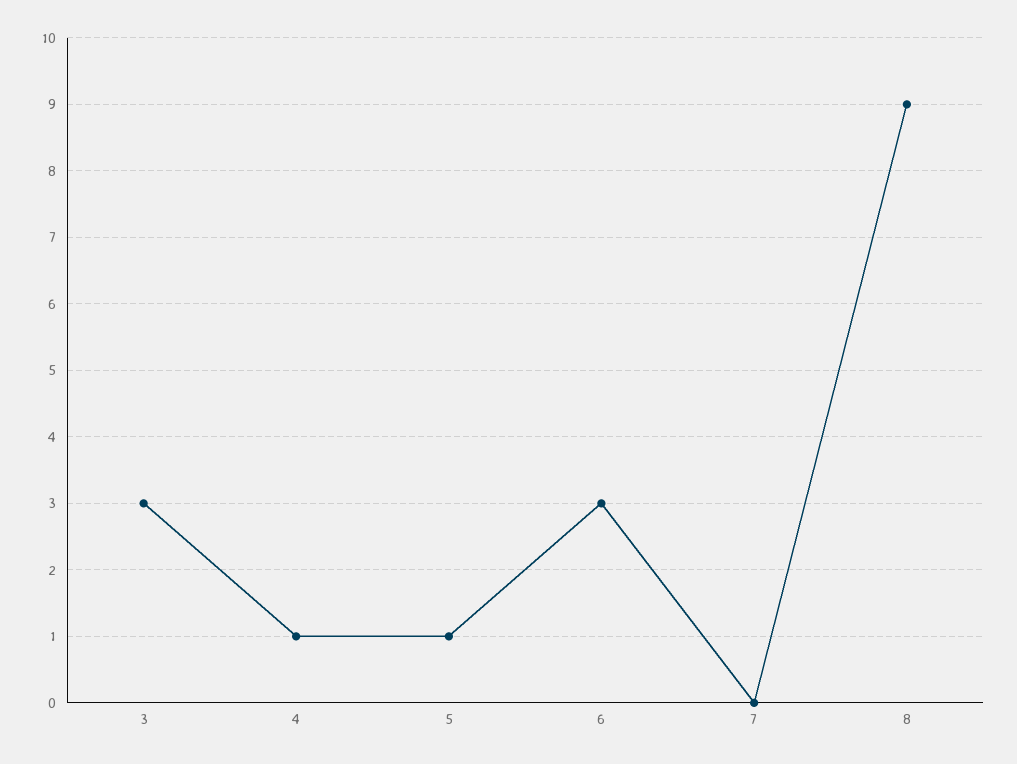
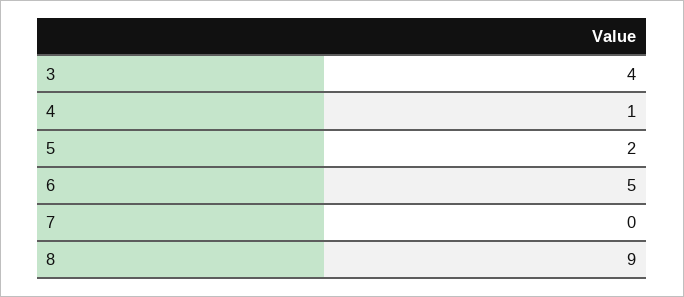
3: 3 -> 4
5: 1 -> 2
6: 3 -> 5

